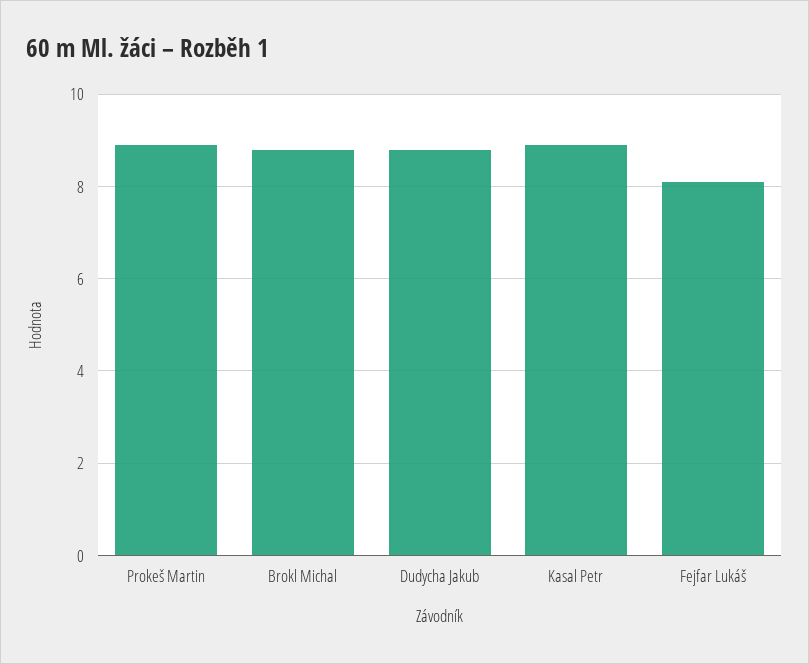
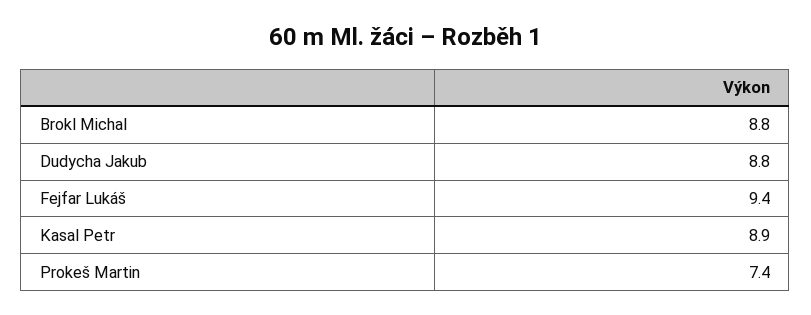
Prokeš Martin: 9 -> 7.4
Fejfar Lukáš: 8 -> 9.4

